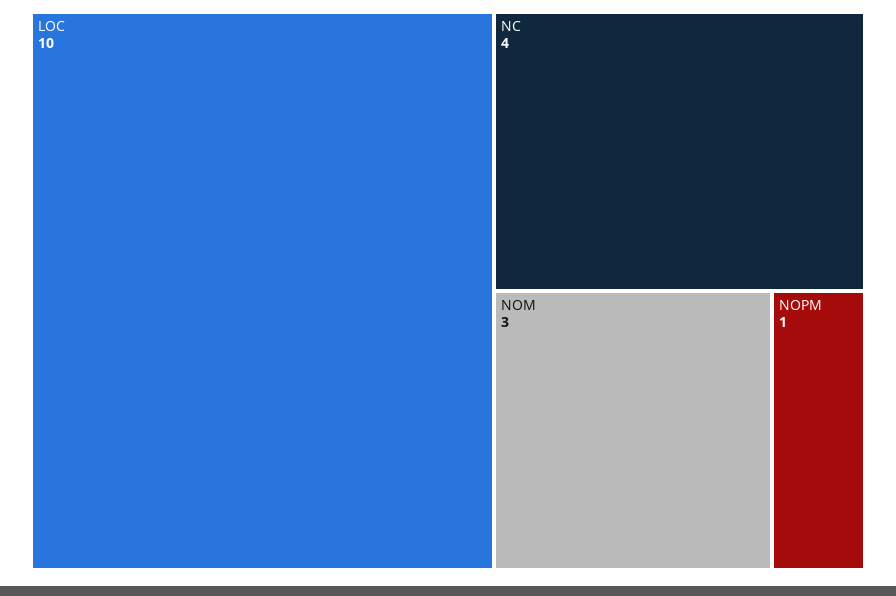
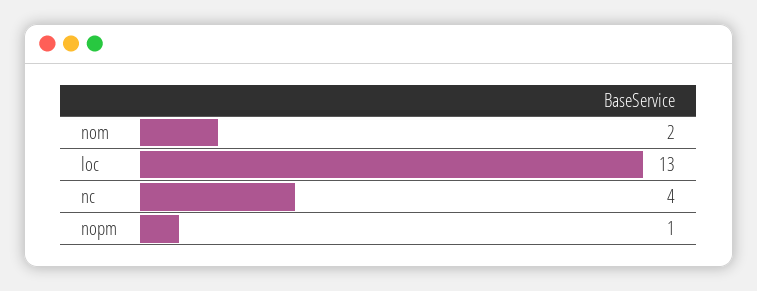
LOC: 10 -> 13
NOM: 3 -> 2

